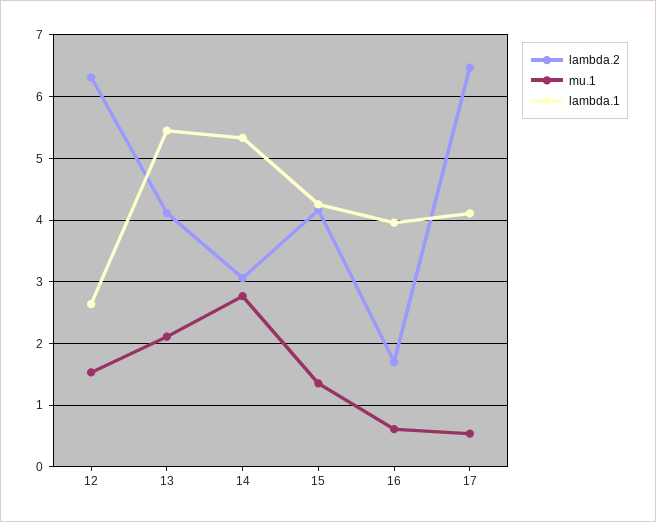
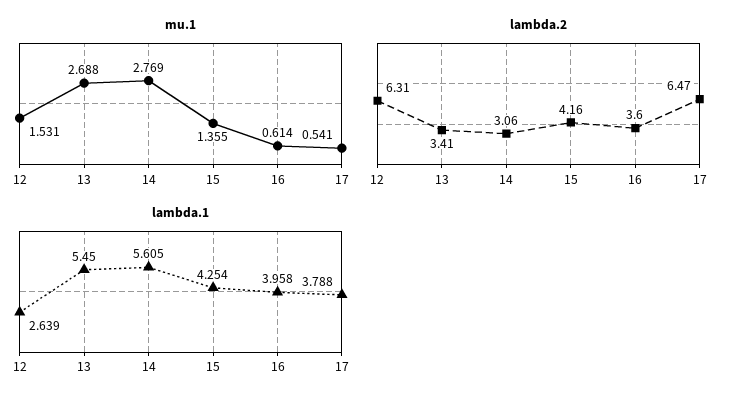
lambda.2, 13: 4.1 -> 3.41
mu.1, 13: 2.1 -> 2.688
lambda.1, 14: 5.3 -> 5.605
lambda.2, 16: 1.7 -> 3.6
lambda.1, 17: 4.1 -> 3.788

